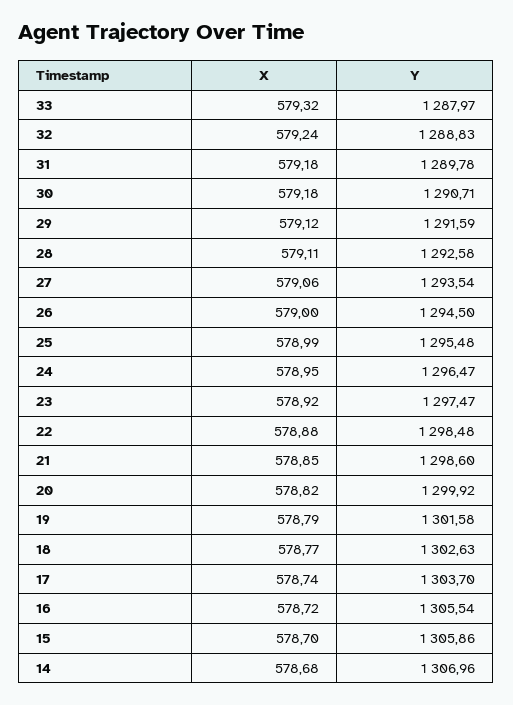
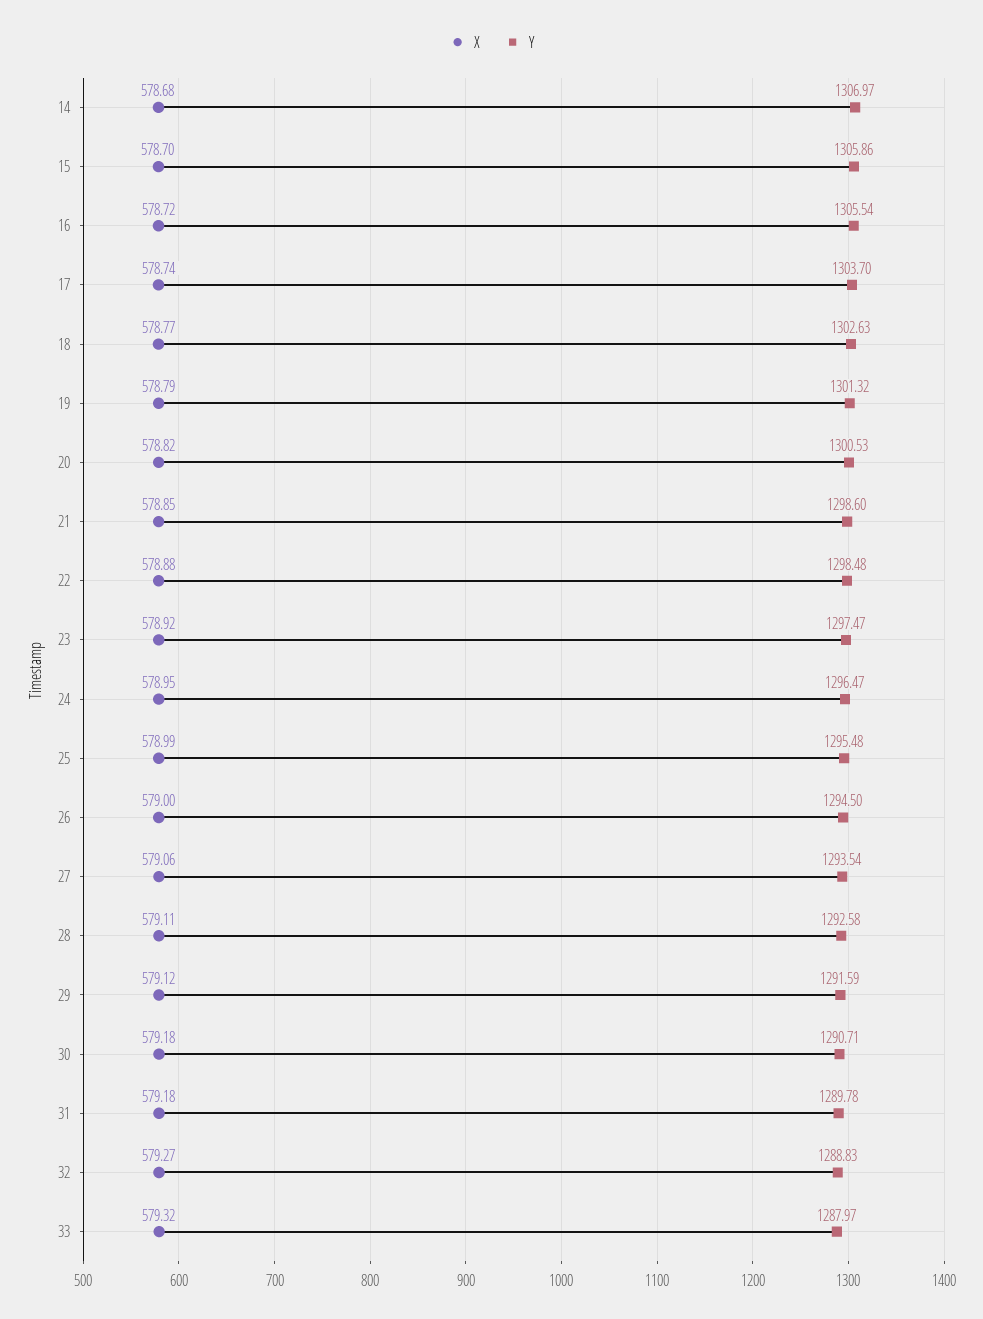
X, 32: 579.24 -> 579.27
Y, 20: 1299.92 -> 1300.53
Y, 19: 1301.58 -> 1301.32
Y, 14: 1306.96 -> 1306.97

